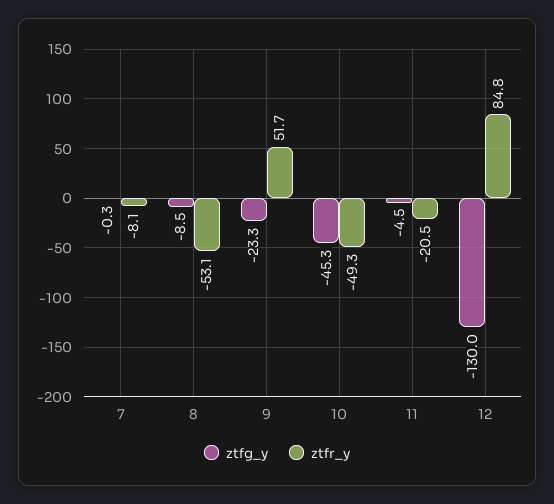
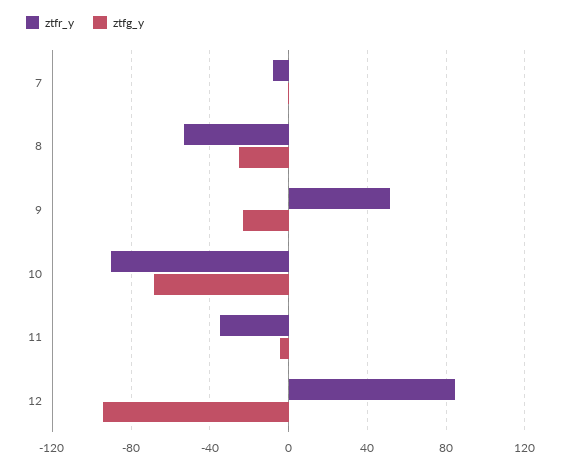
ztfg_y, 8: -8.5 -> -25
ztfg_y, 10: -45.3 -> -70
ztfr_y, 10: -49.3 -> -90
ztfr_y, 11: -20.5 -> -35
ztfg_y, 12: -130 -> -95

